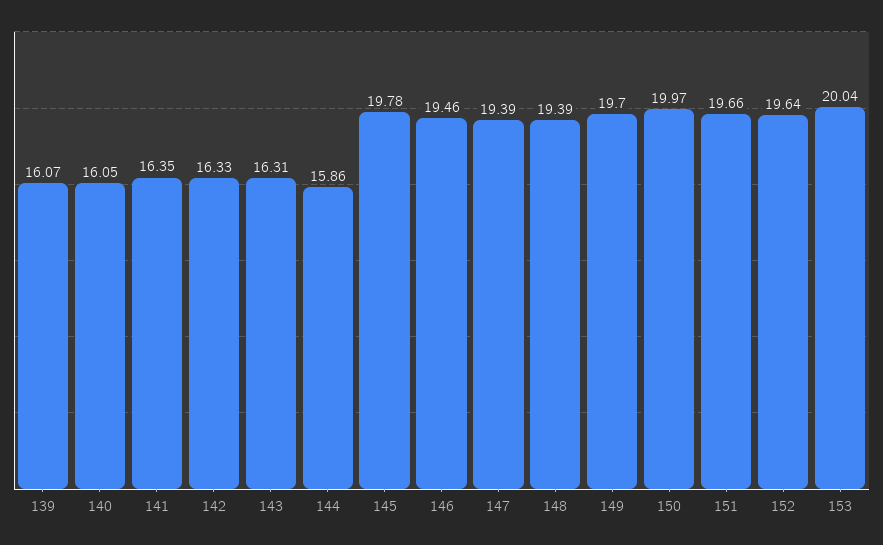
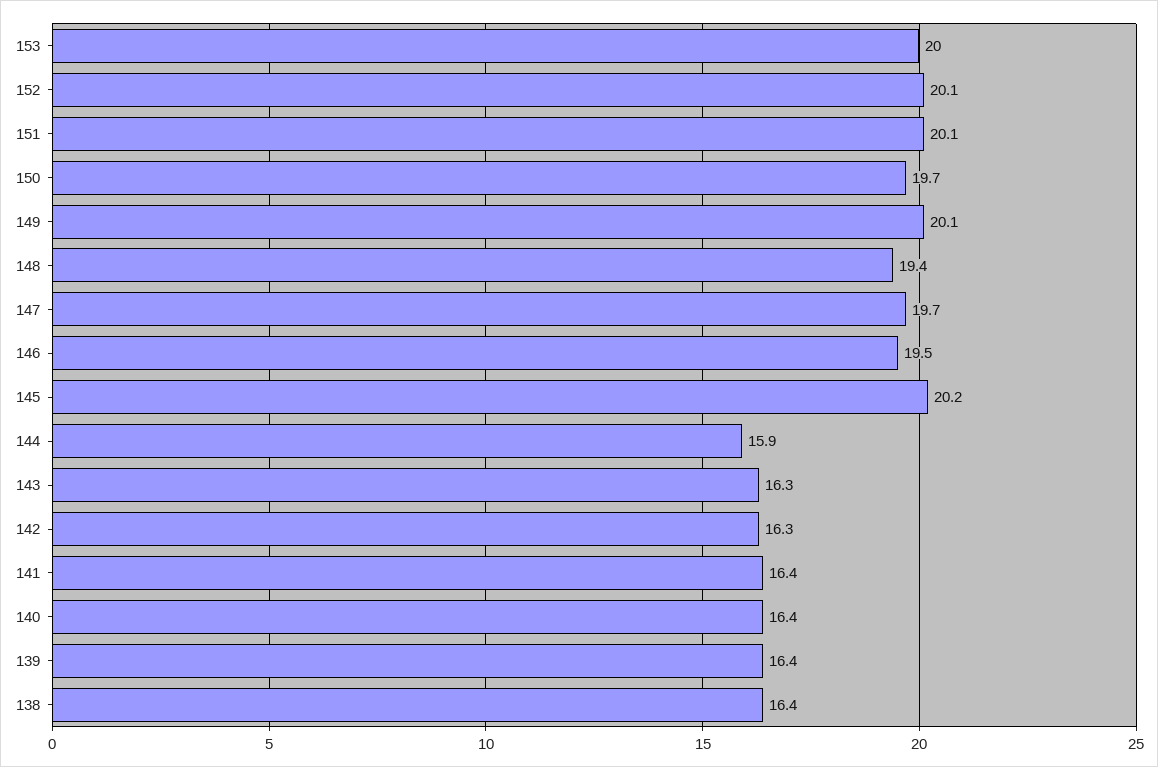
139: 16.07 -> 16.4
140: 16.05 -> 16.4
145: 19.78 -> 20.2
147: 19.39 -> 19.7
149: 19.7 -> 20.1
150: 19.97 -> 19.7
151: 19.66 -> 20.1
152: 19.64 -> 20.1
138: none -> 16.4

